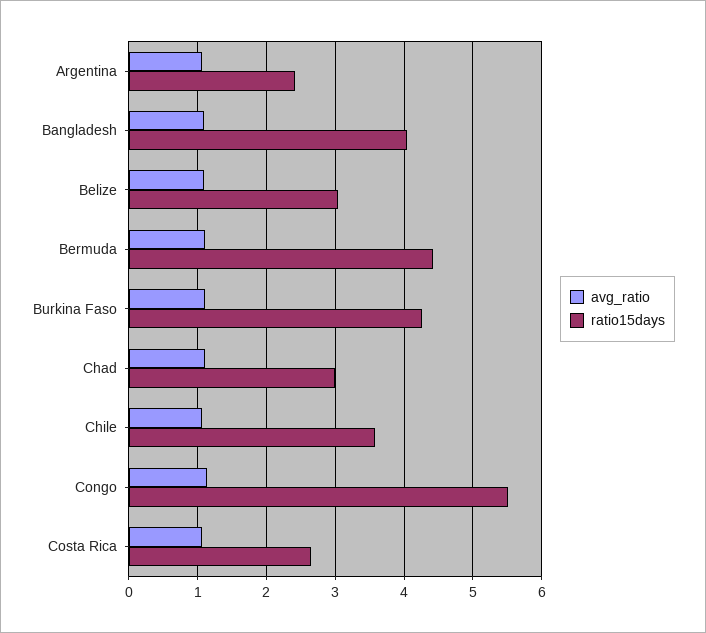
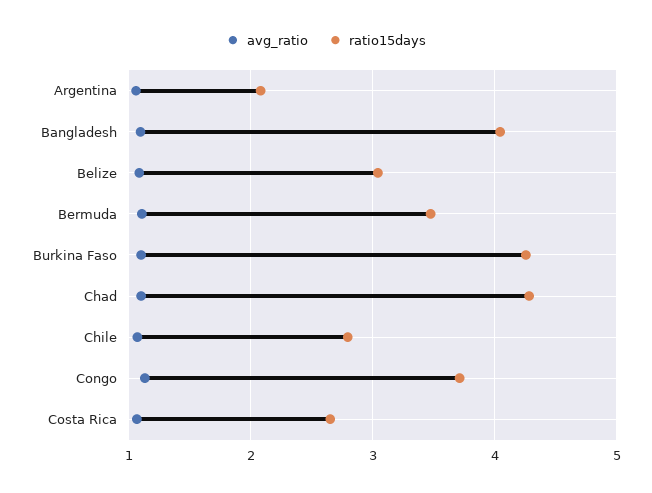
ratio15days, Argentina: 2.4 -> 2.1
ratio15days, Bermuda: 4.4 -> 3.5
ratio15days, Chad: 3 -> 4.3
ratio15days, Chile: 3.6 -> 2.8
ratio15days, Congo: 5.5 -> 3.7

